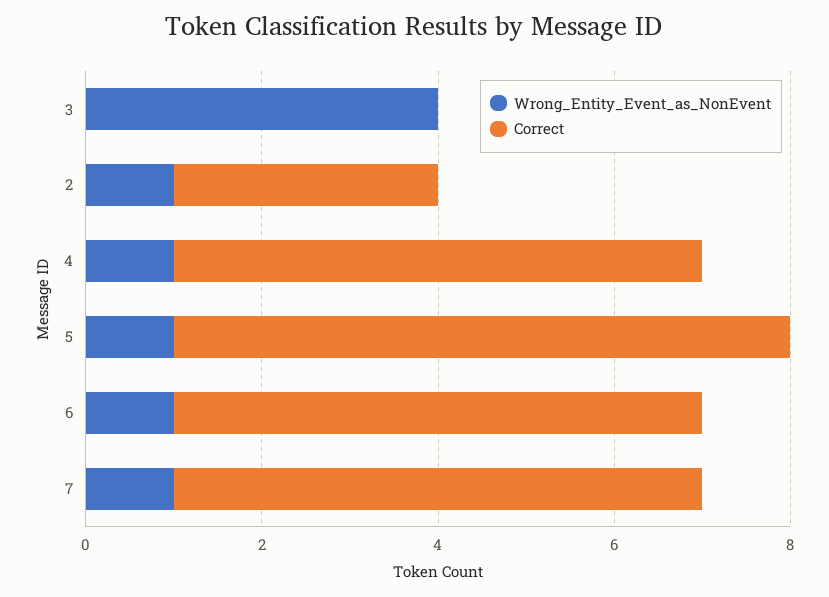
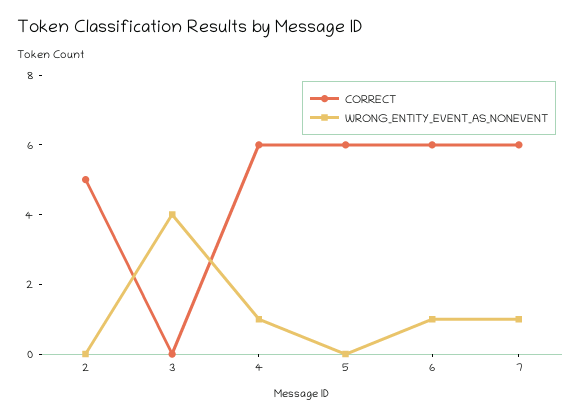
Wrong_Entity_Event_as_NonEvent, 2: 1 -> 0
Correct, 2: 3 -> 5
Wrong_Entity_Event_as_NonEvent, 5: 1 -> 0
Correct, 5: 7 -> 6

